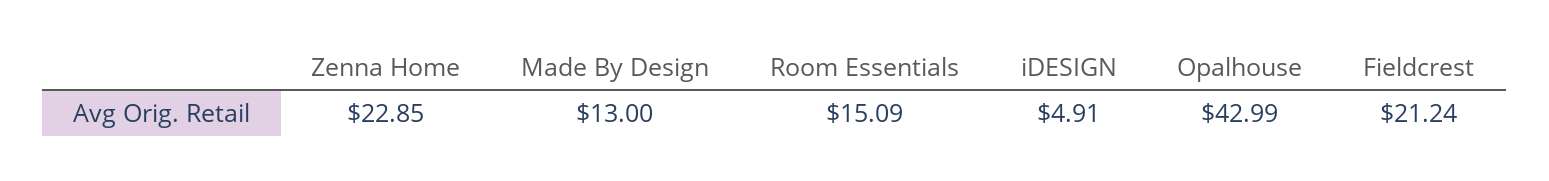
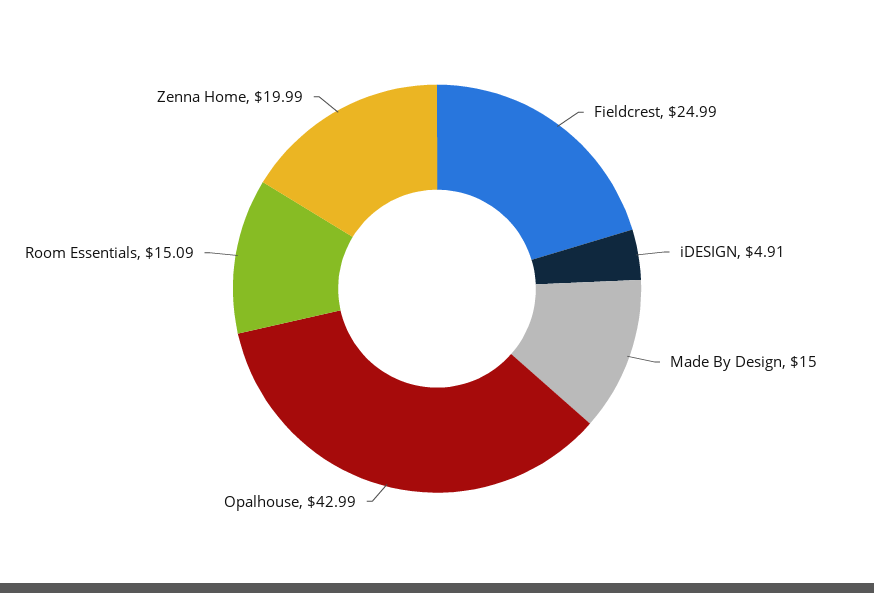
Zenna Home: 22.85 -> 19.99
Made By Design: 13 -> 15
Fieldcrest: 21.24 -> 24.99

